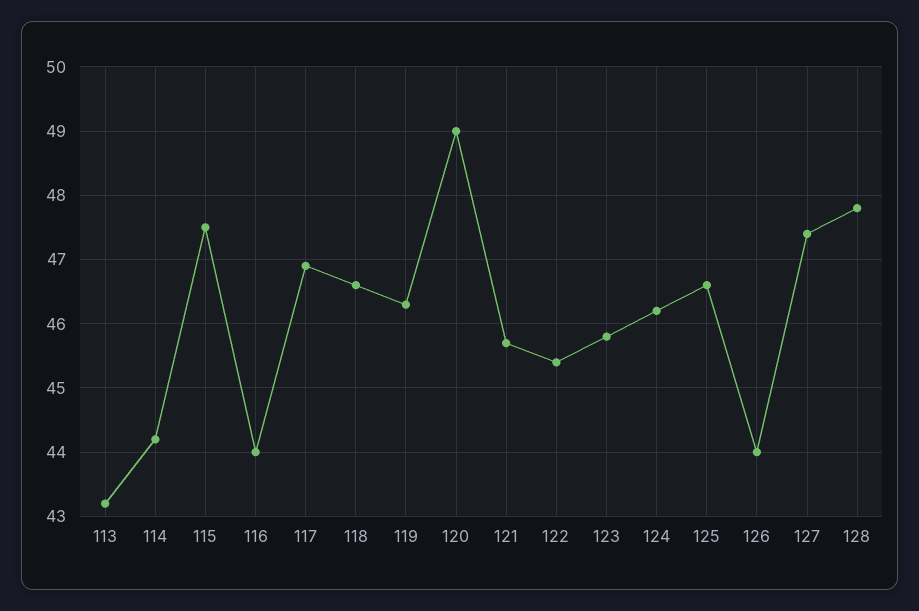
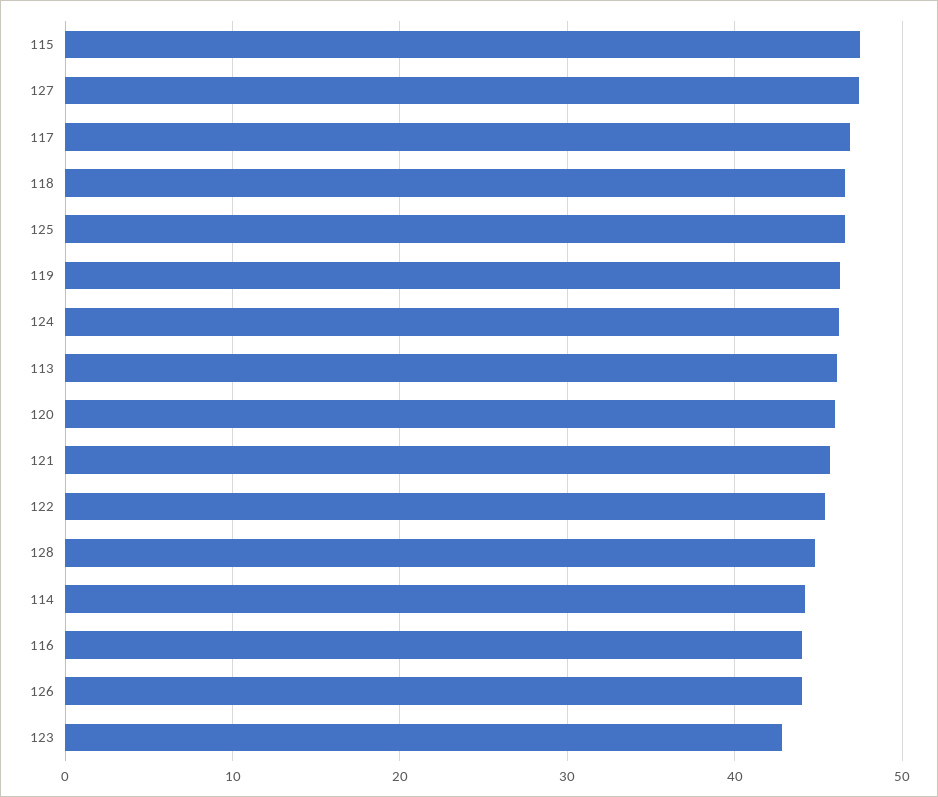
113: 43.2 -> 46
120: 49 -> 46
123: 45.8 -> 43
128: 47.8 -> 45

